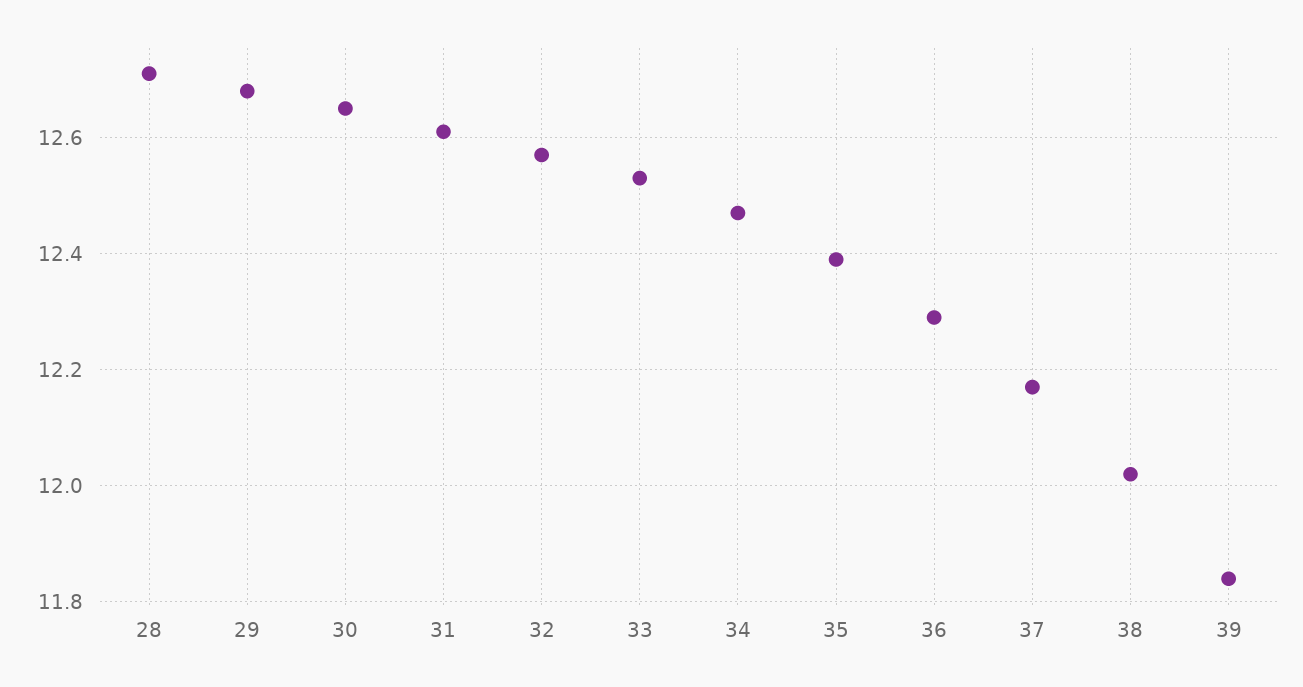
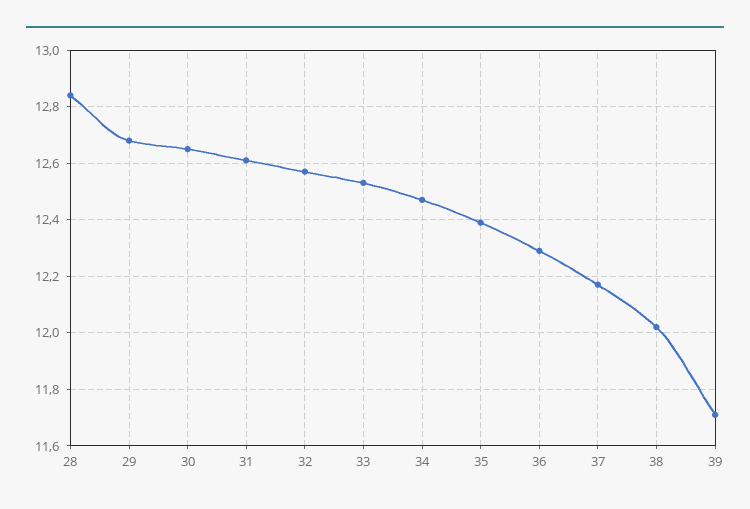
28: 12.7 -> 12.85
39: 11.85 -> 11.7

